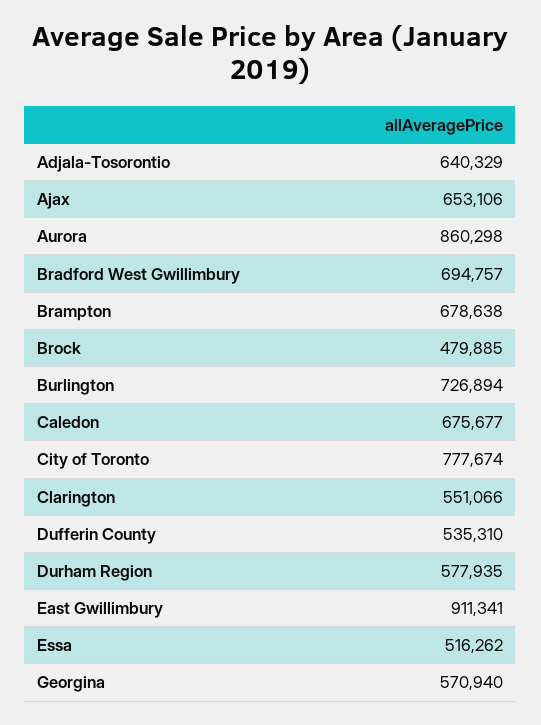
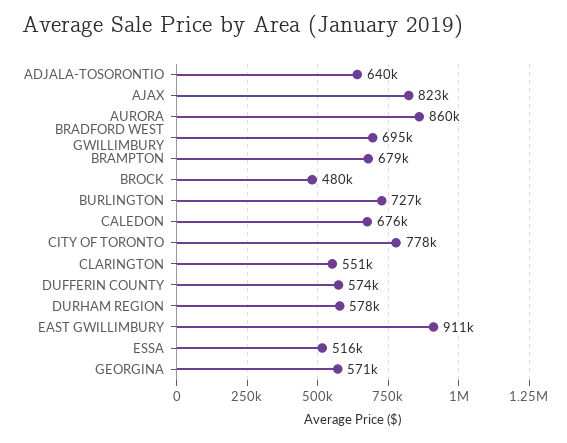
Ajax: 653106 -> 823000
Dufferin County: 535310 -> 574000

